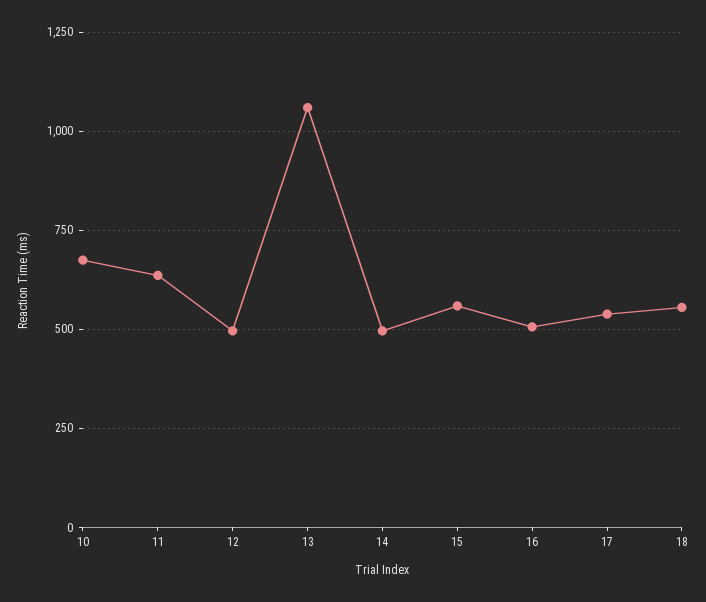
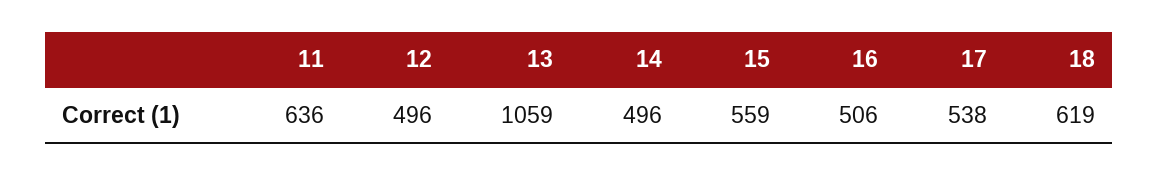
10: 675 -> none
18: 550 -> 619

